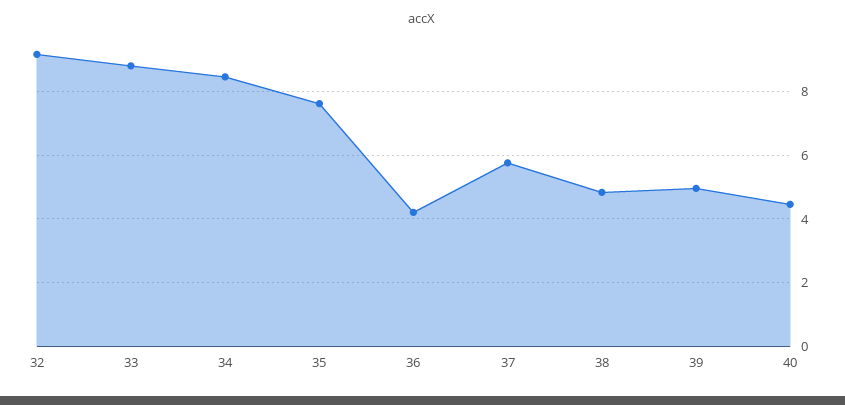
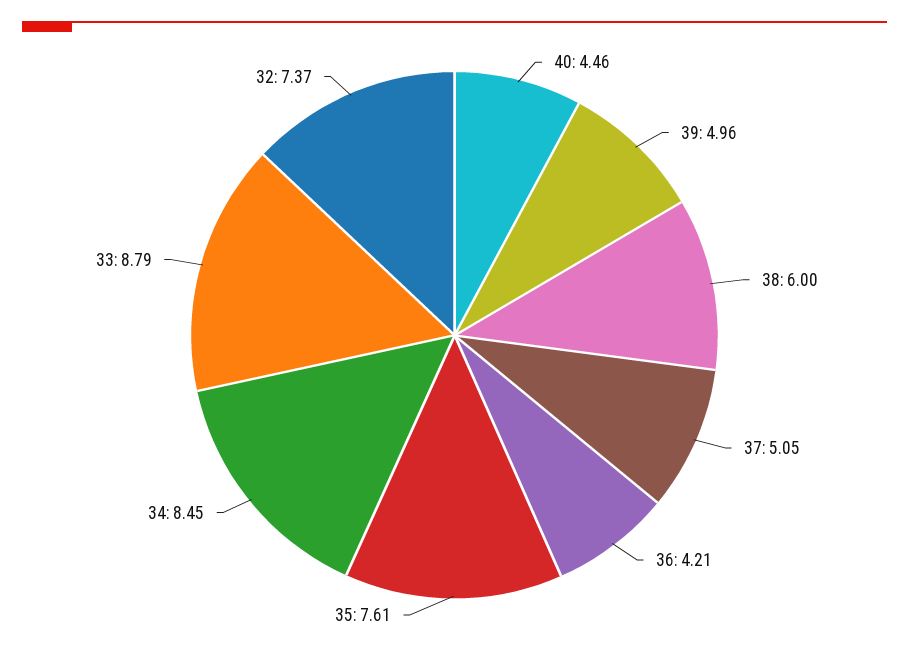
32: 9.2 -> 7.37
37: 5.8 -> 5.05
38: 4.8 -> 6

